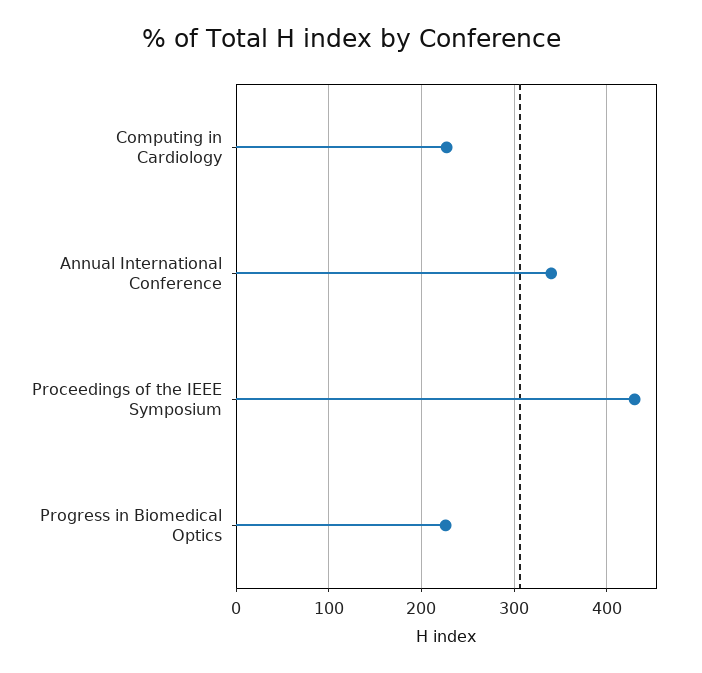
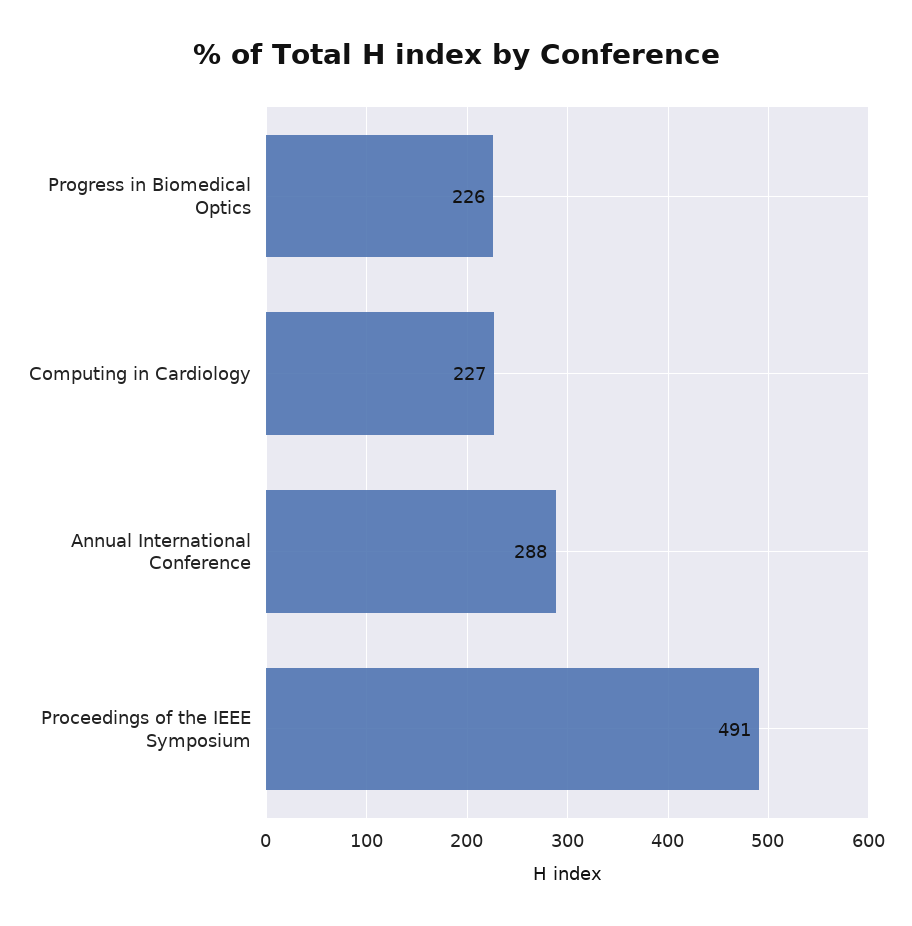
Annual International Conference: 340 -> 288
Proceedings of the IEEE Symposium: 430 -> 491

